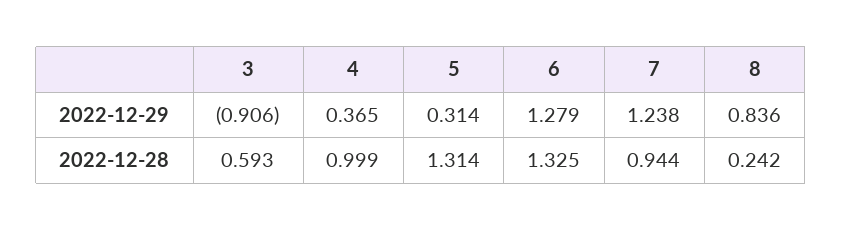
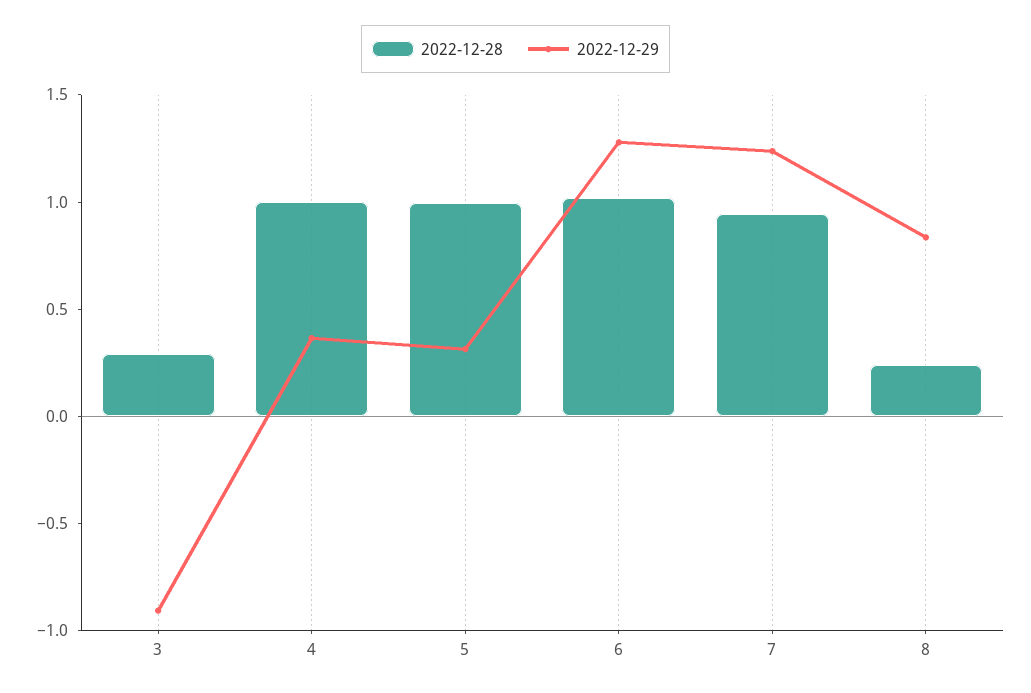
2022-12-28, 3: 0.593 -> 0.3
2022-12-28, 5: 1.314 -> 1
2022-12-28, 6: 1.325 -> 1

